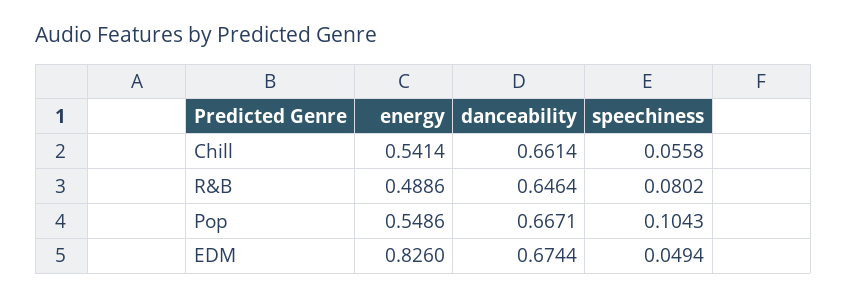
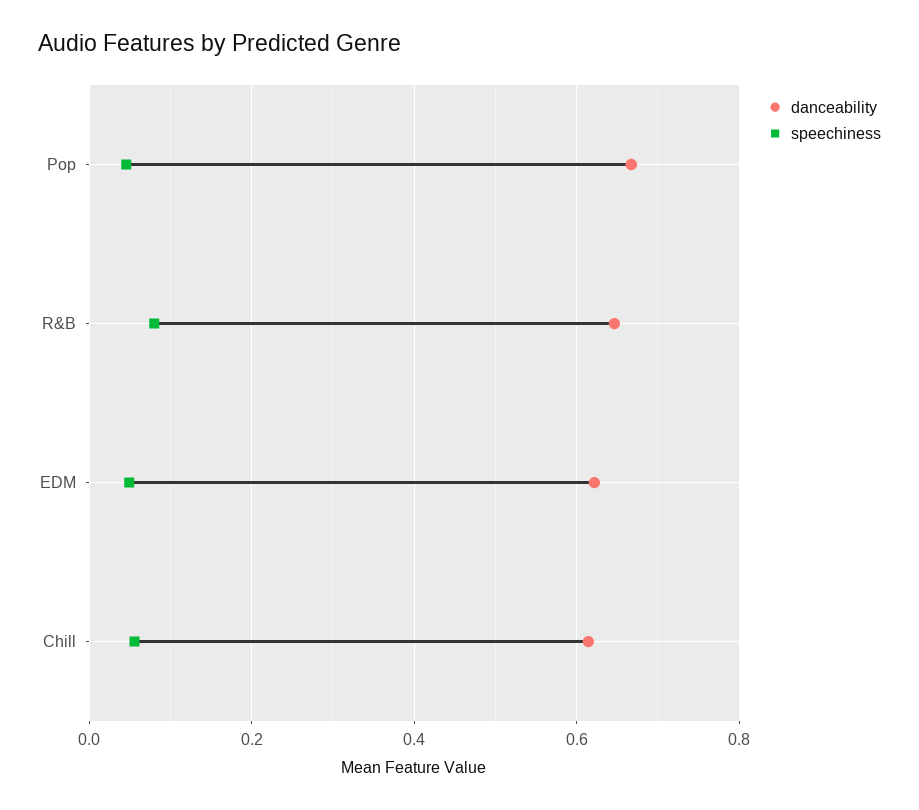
energy, Chill: 0.5414 -> none
danceability, Chill: 0.6614 -> 0.62
energy, R&B: 0.4886 -> none
energy, Pop: 0.5486 -> none
speechiness, Pop: 0.1043 -> 0.04
energy, EDM: 0.826 -> none
danceability, EDM: 0.6744 -> 0.62

